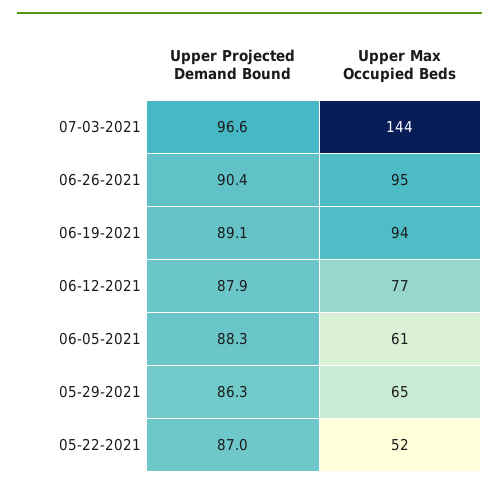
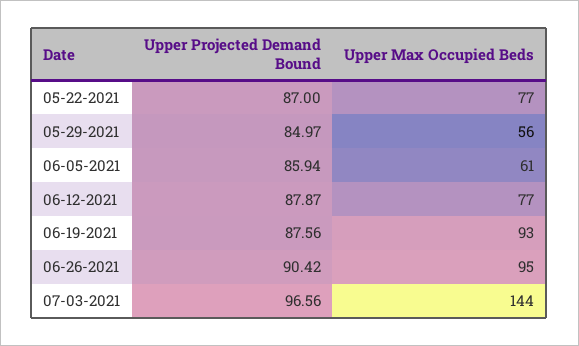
Upper Projected Demand Bound, 06-19-2021: 89.1 -> 87.56
Upper Max Occupied Beds, 06-19-2021: 94 -> 93
Upper Projected Demand Bound, 06-05-2021: 88.3 -> 85.94
Upper Projected Demand Bound, 05-29-2021: 86.3 -> 84.97
Upper Max Occupied Beds, 05-29-2021: 65 -> 56
Upper Max Occupied Beds, 05-22-2021: 52 -> 77

